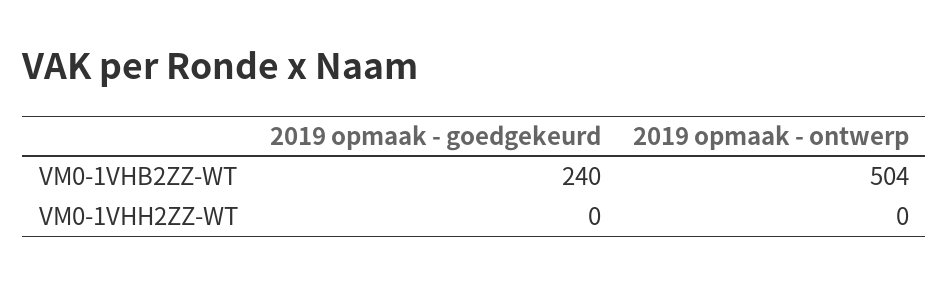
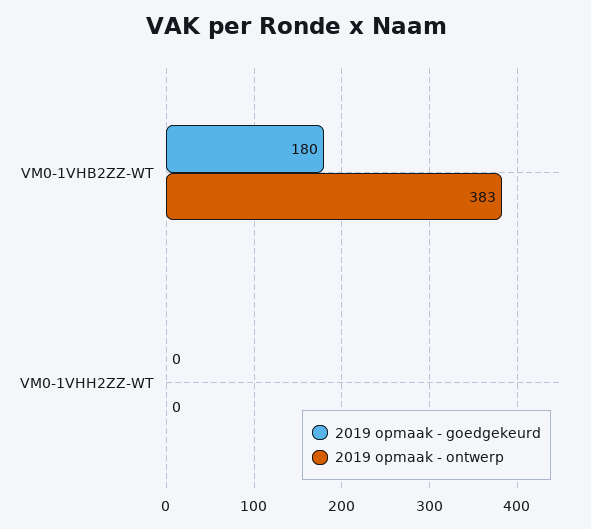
2019 opmaak - goedgekeurd, VM0-1VHB2ZZ-WT: 240 -> 180
2019 opmaak - ontwerp, VM0-1VHB2ZZ-WT: 504 -> 383

